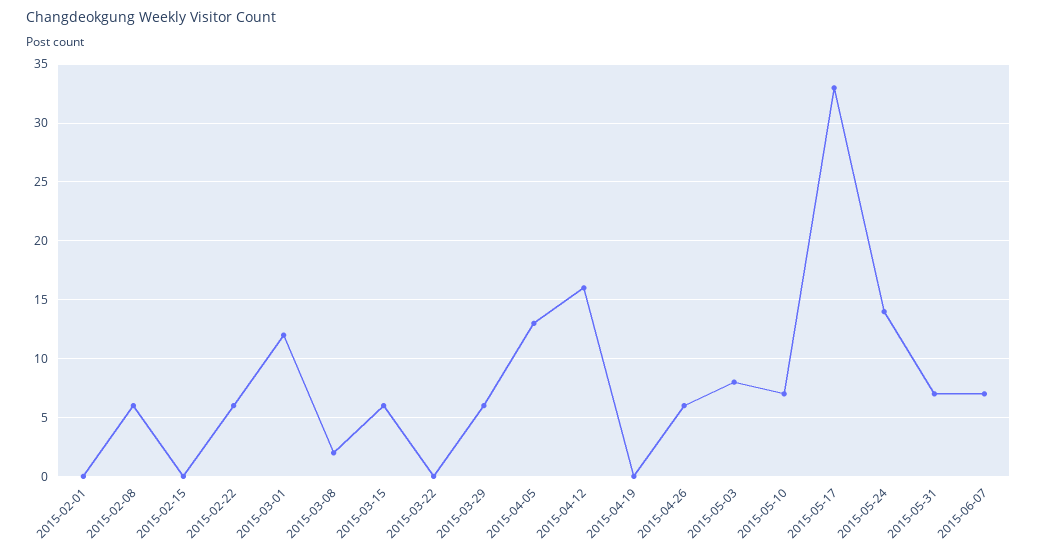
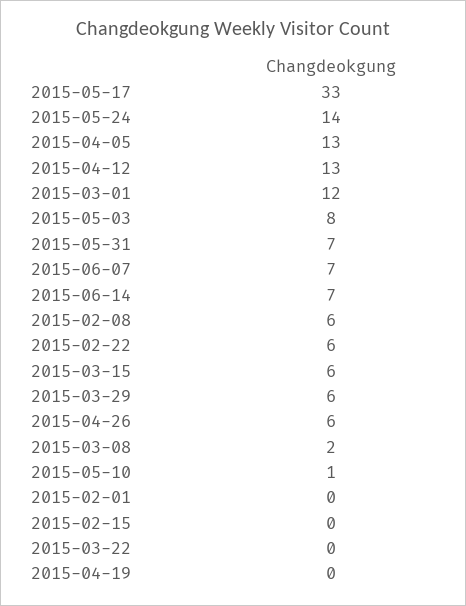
2015-04-12: 16 -> 13
2015-05-10: 7 -> 1
2015-06-14: none -> 7

